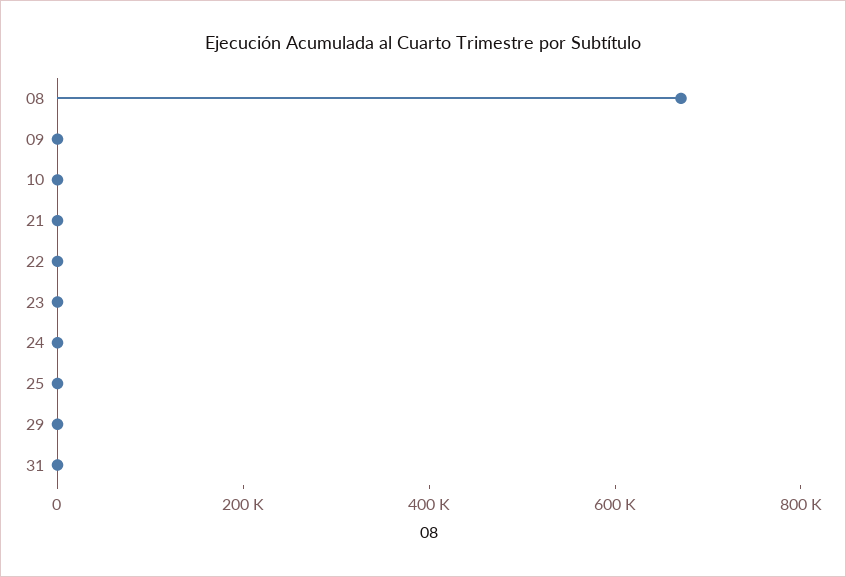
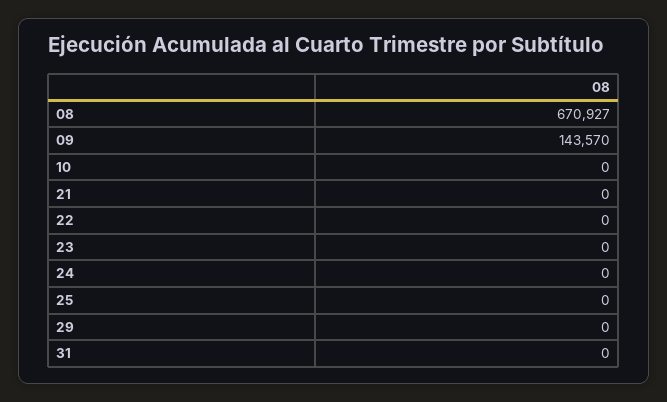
09: 0 -> 143570

